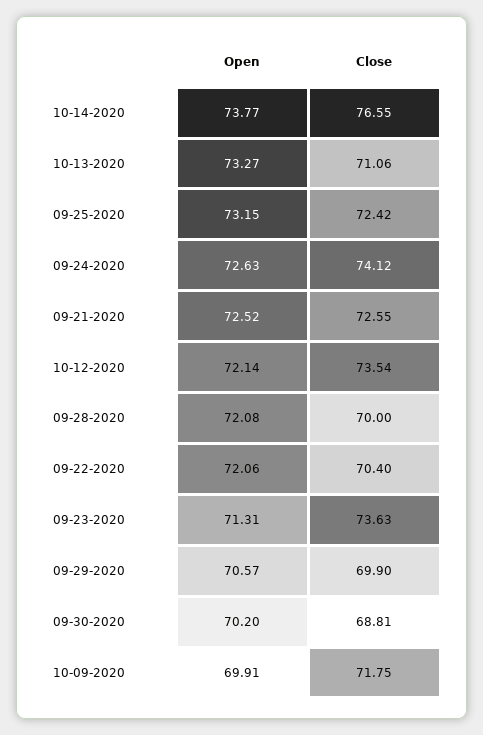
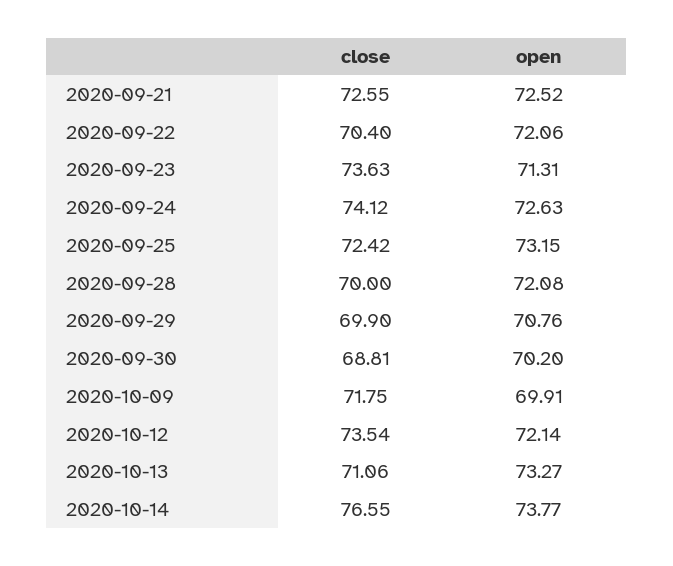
Open, 09-29-2020: 70.57 -> 70.76

